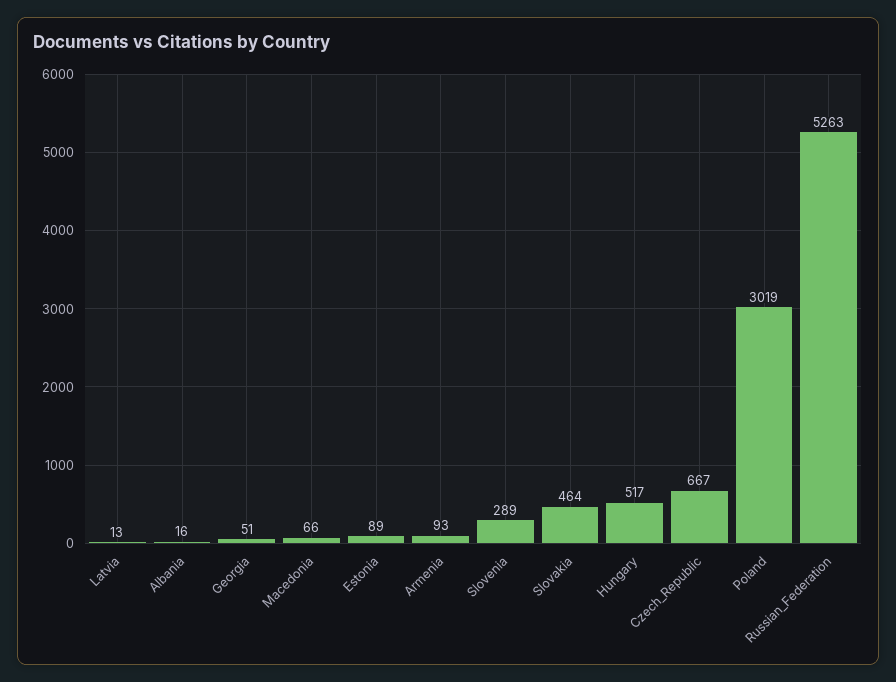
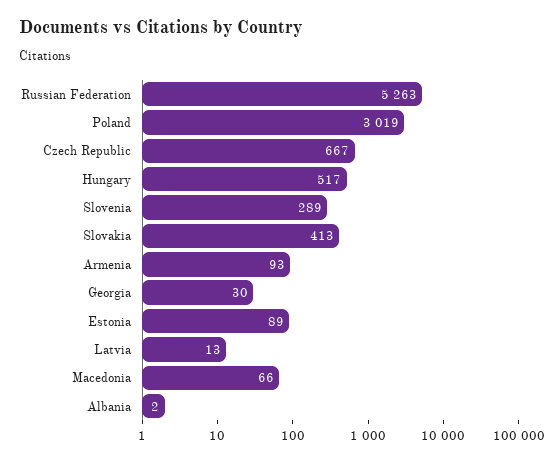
Albania: 16 -> 2
Georgia: 51 -> 30
Slovakia: 464 -> 413

